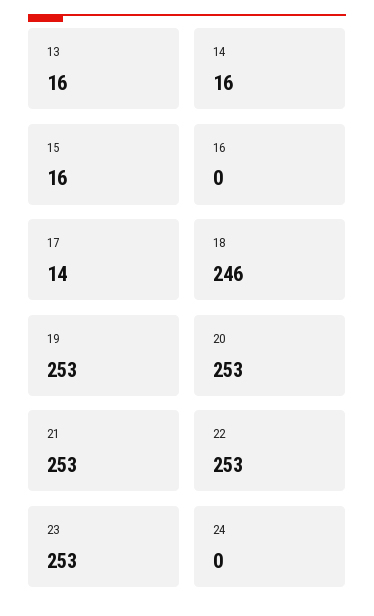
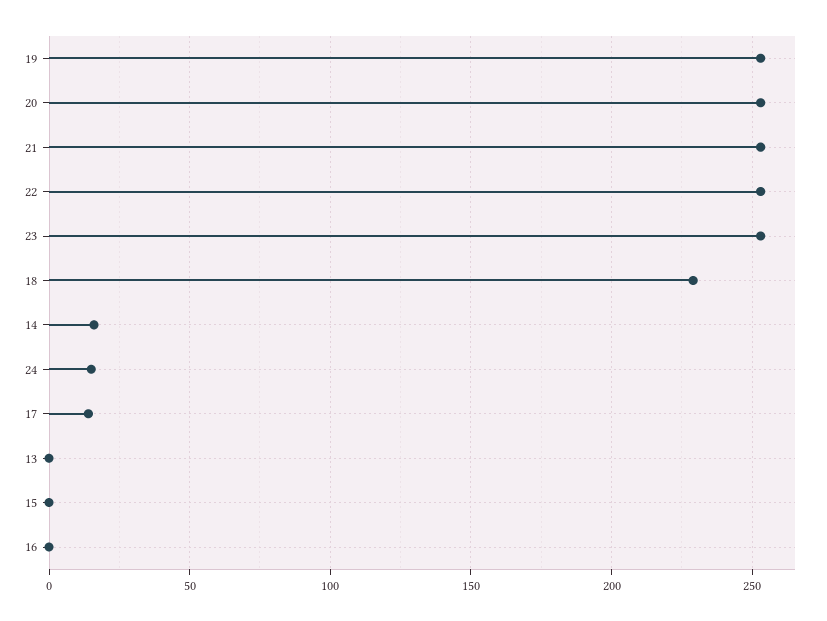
13: 16 -> 0
15: 16 -> 0
18: 246 -> 230
24: 0 -> 15

